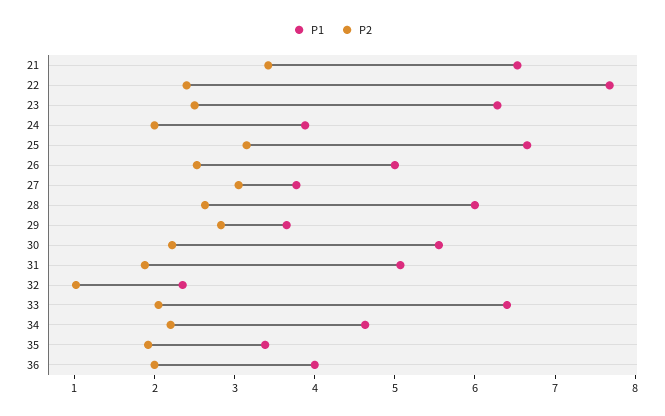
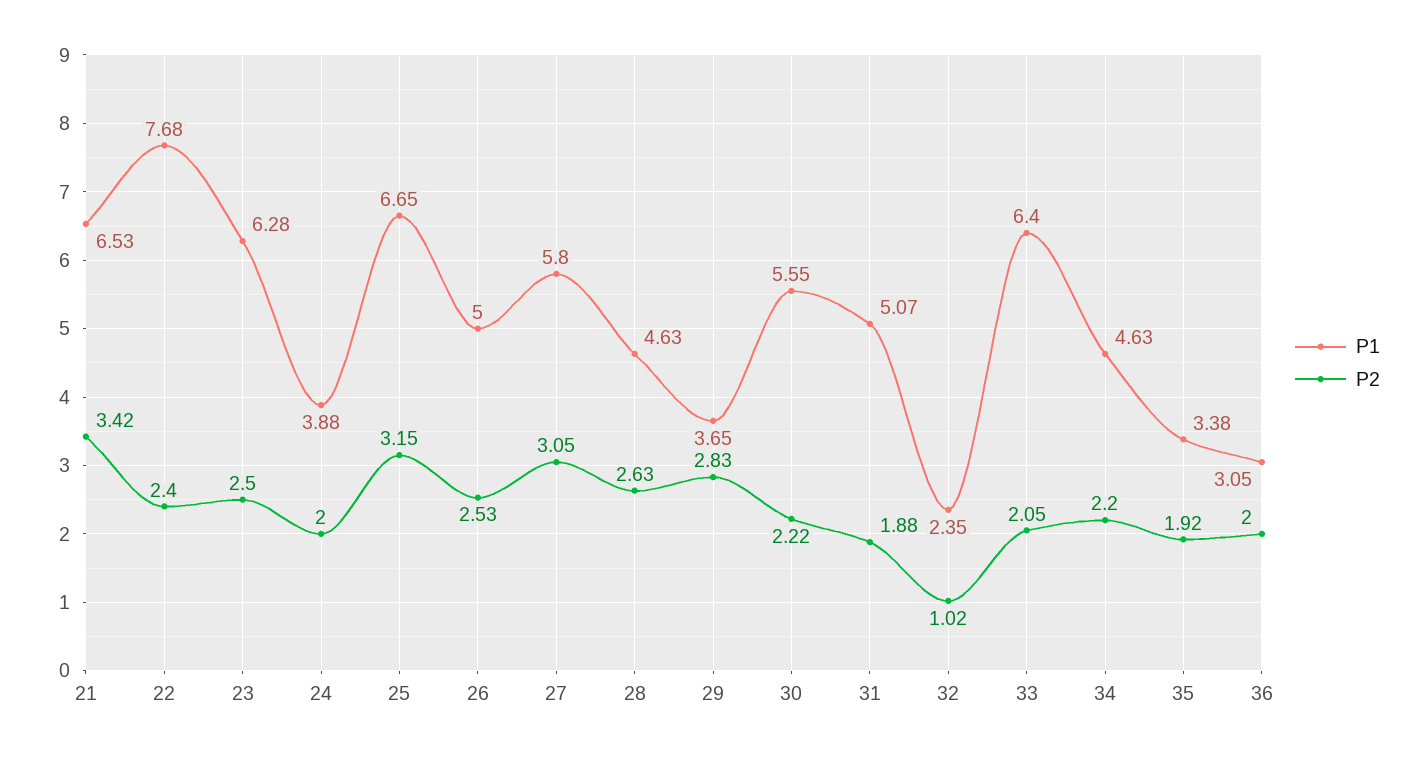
P1, 27: 3.8 -> 5.8
P1, 28: 6 -> 4.63
P1, 36: 4 -> 3.05

